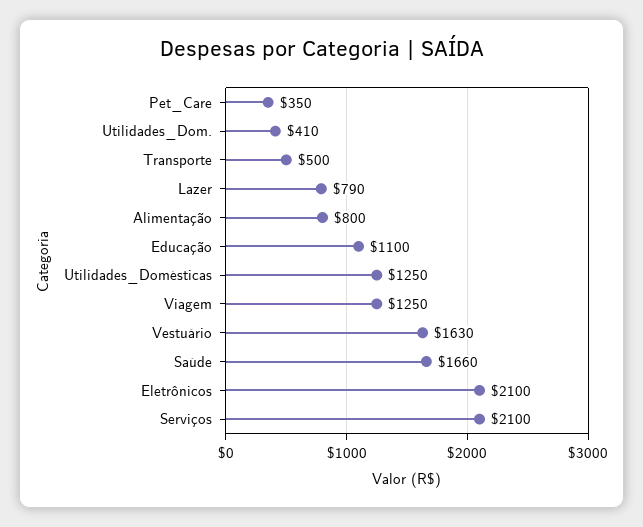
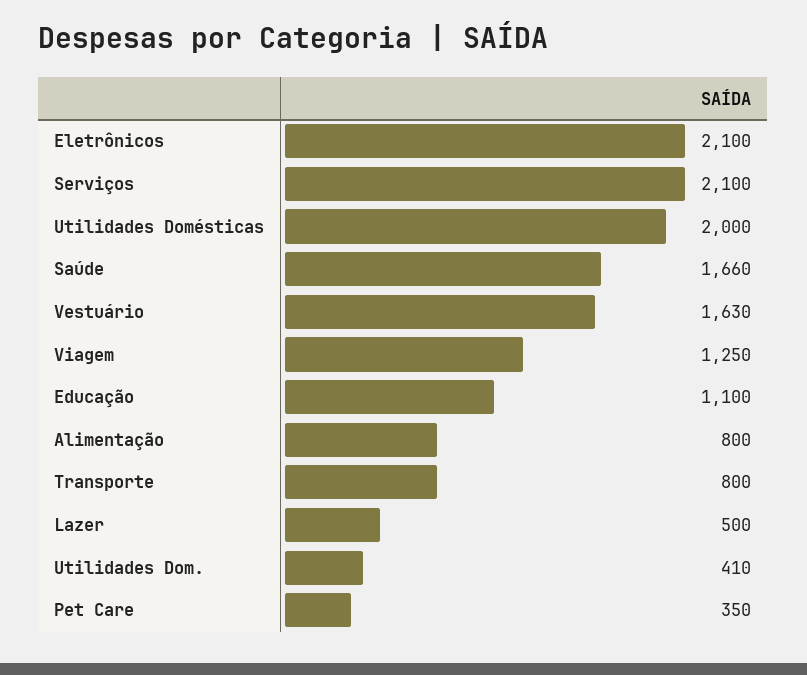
Transporte: 500 -> 800
Lazer: 790 -> 500
Utilidades_Domésticas: 1250 -> 2000

